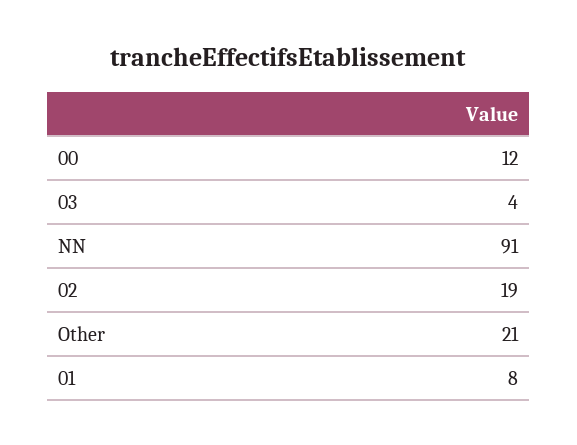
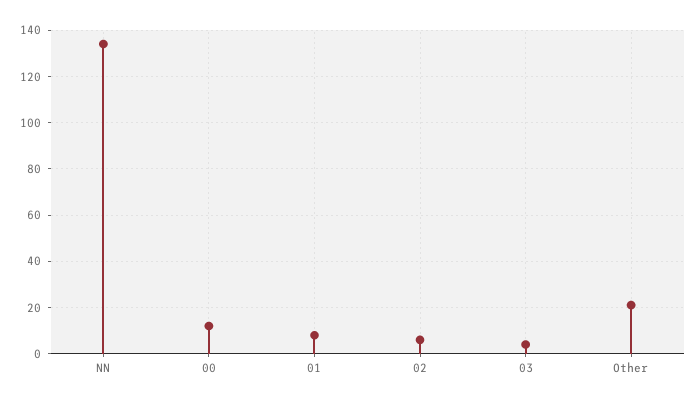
NN: 91 -> 135
02: 19 -> 5

